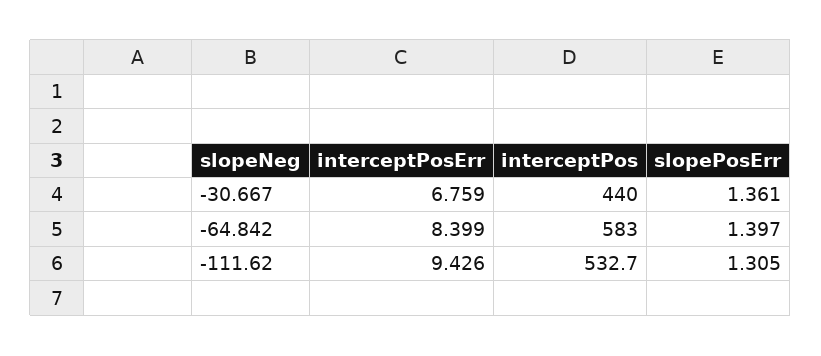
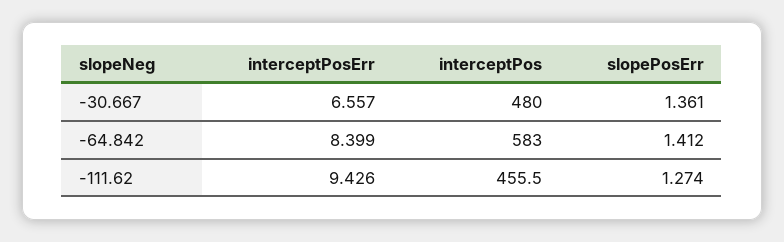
interceptPosErr, -30.667: 6.759 -> 6.557
interceptPos, -30.667: 440 -> 480
slopePosErr, -64.842: 1.397 -> 1.412
interceptPos, -111.62: 532.7 -> 455.5
slopePosErr, -111.62: 1.305 -> 1.274

